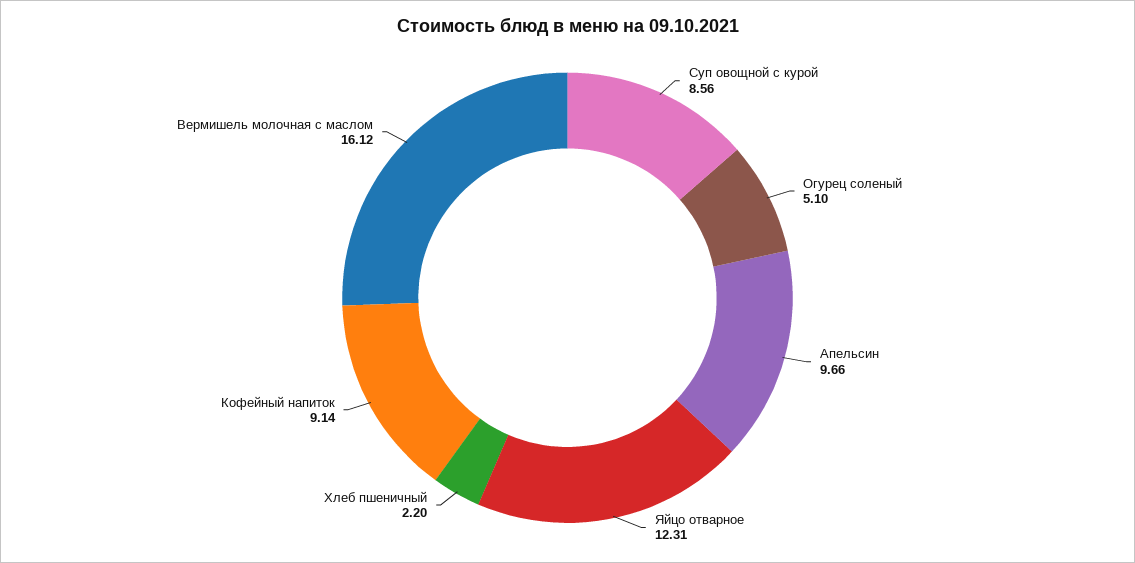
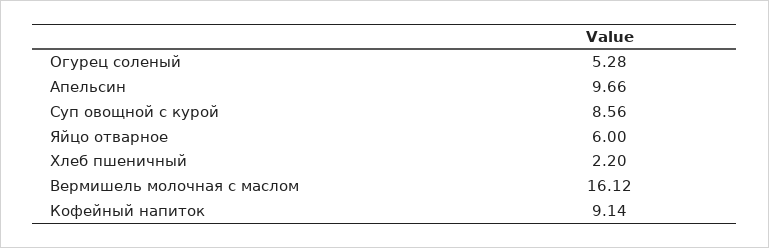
Огурец соленый: 5.1 -> 5.28
Яйцо отварное: 12.31 -> 6

